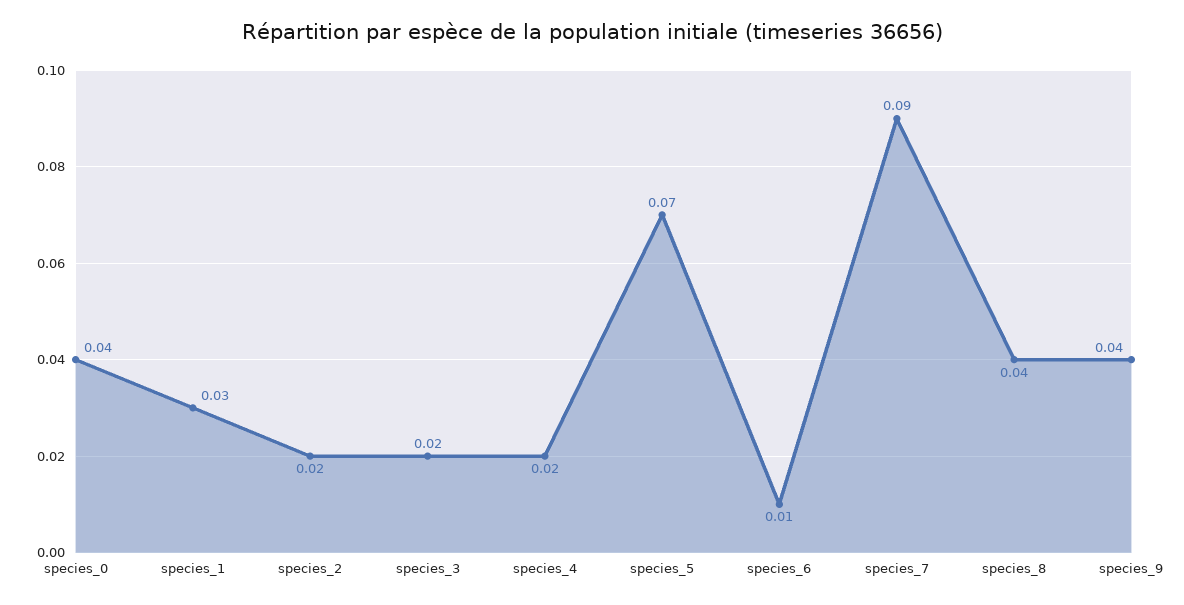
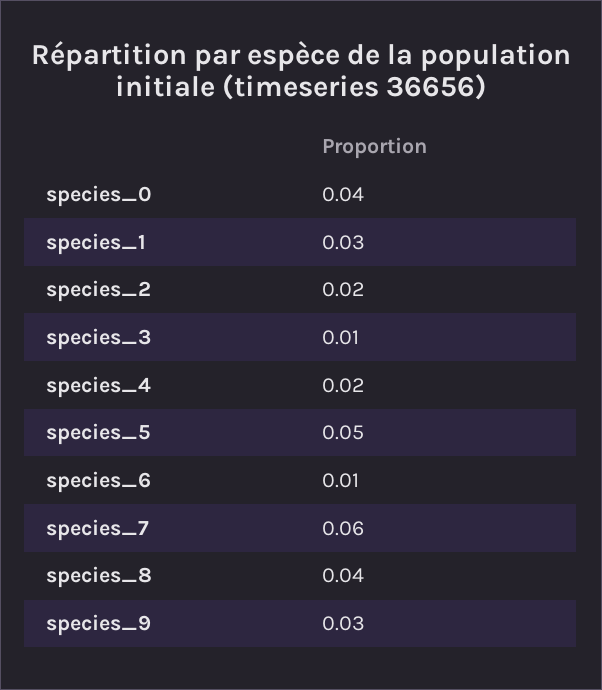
species_3: 0.02 -> 0.01
species_5: 0.07 -> 0.05
species_7: 0.09 -> 0.06
species_9: 0.04 -> 0.03

